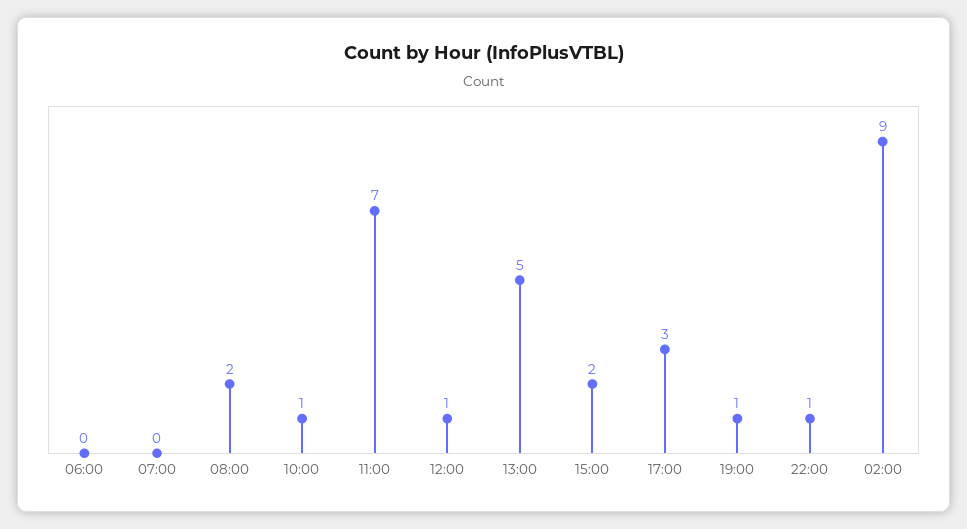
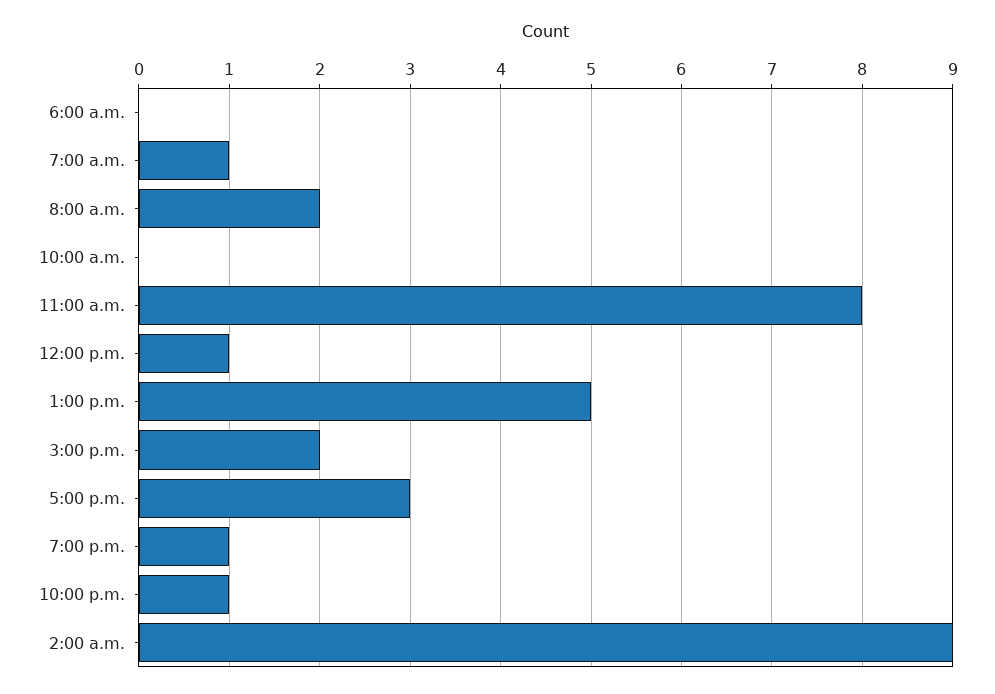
07:00: 0 -> 1
10:00: 1 -> 0
11:00: 7 -> 8

